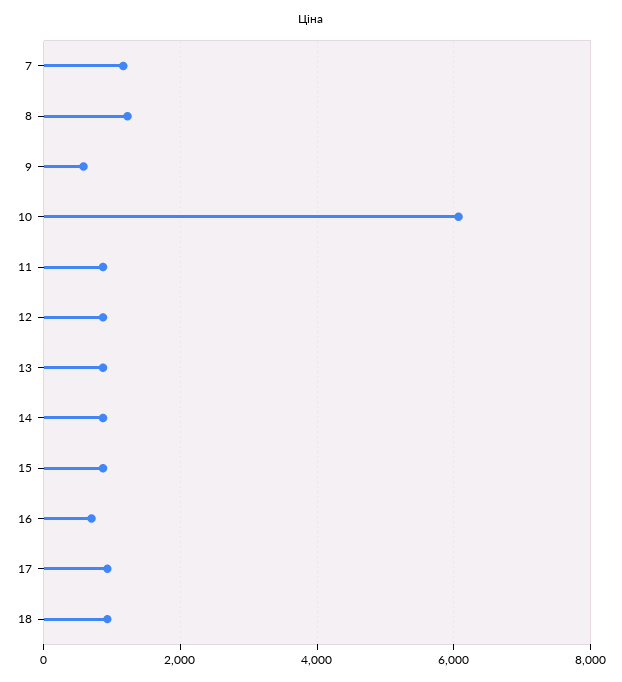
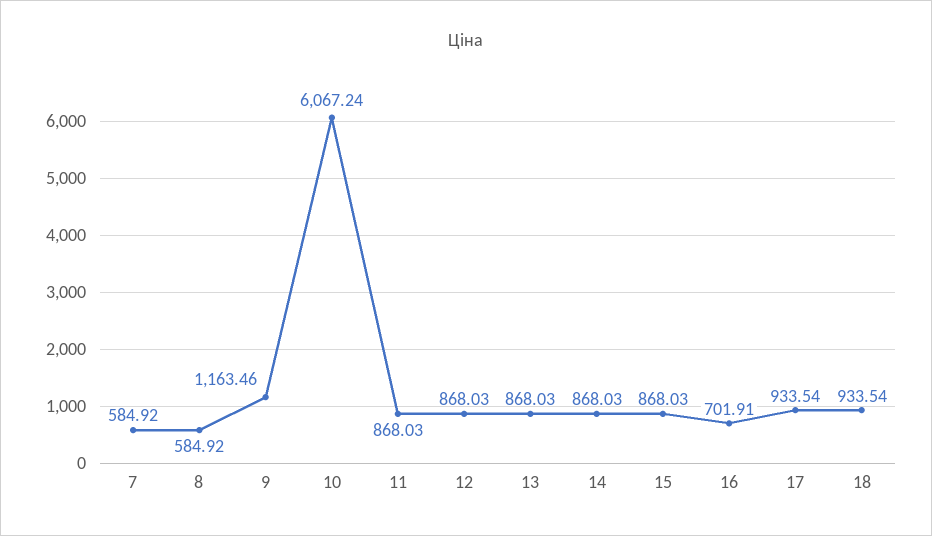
7: 1200 -> 584.92
8: 1200 -> 584.92
9: 600 -> 1163.46

